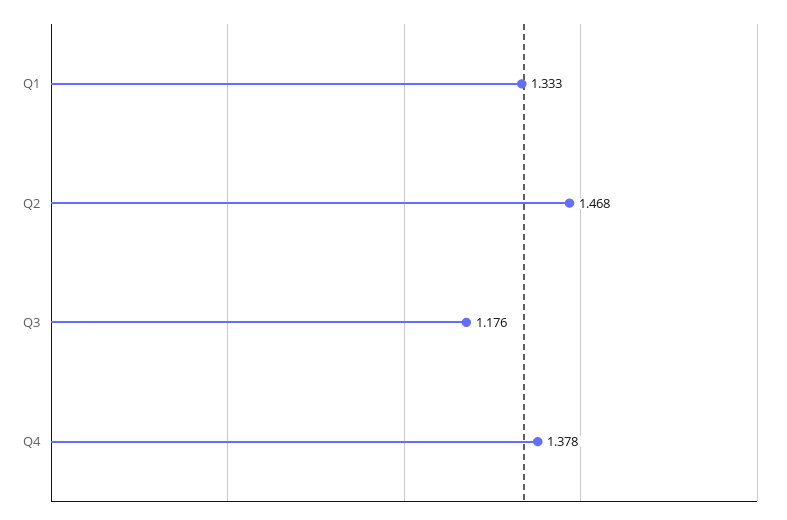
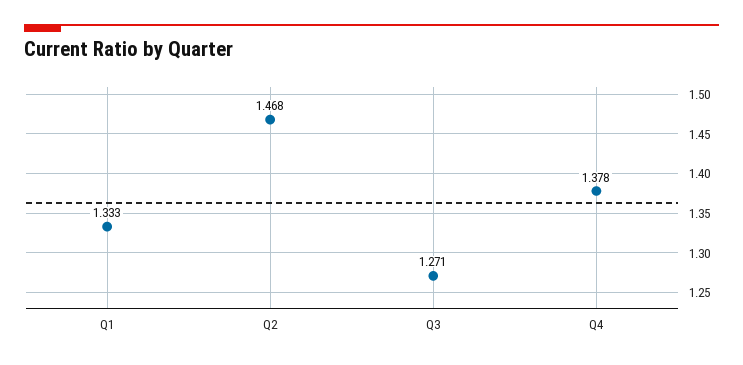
Q3: 1.176 -> 1.271

